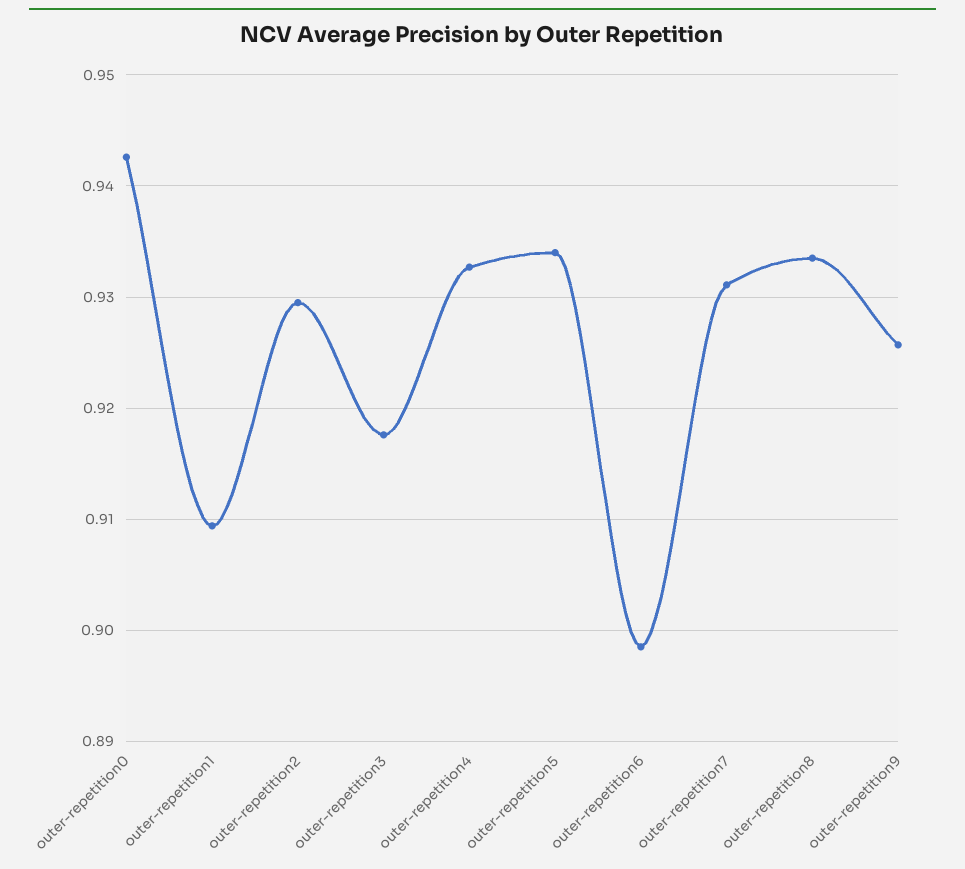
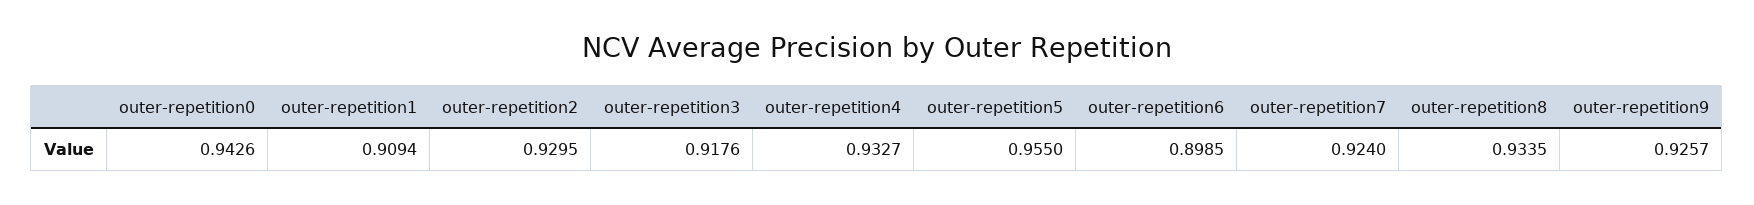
outer-repetition5: 0.934 -> 0.955
outer-repetition7: 0.931 -> 0.924

